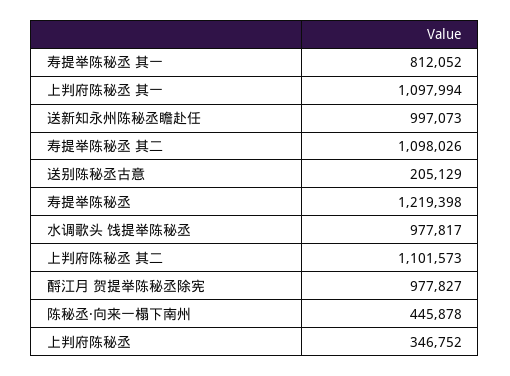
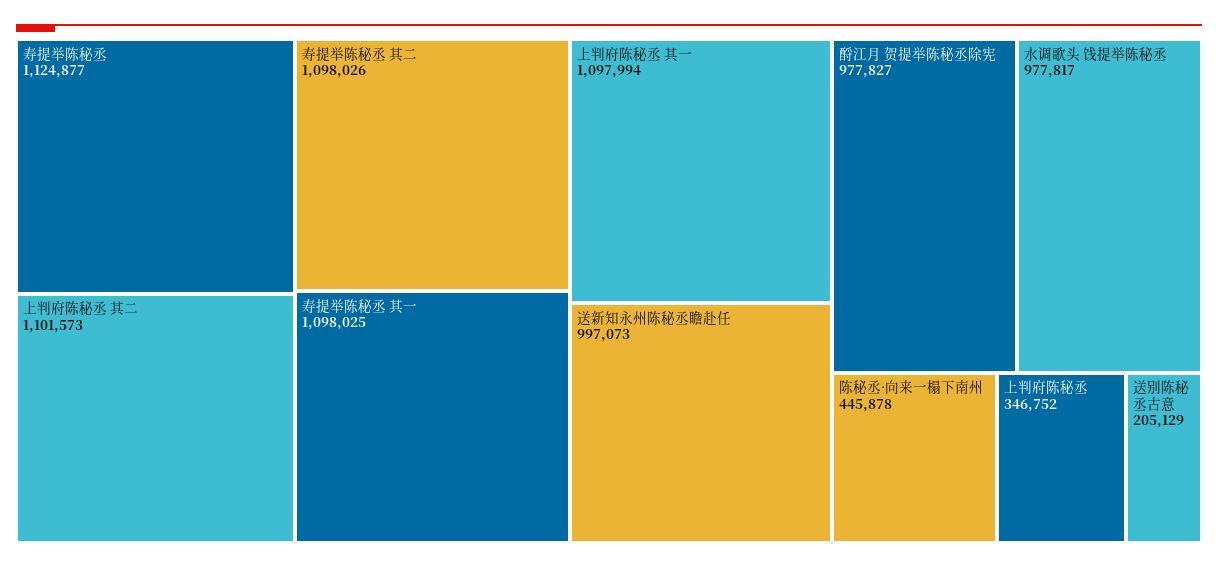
寿提举陈秘丞 其一: 812052 -> 1098025
寿提举陈秘丞: 1219398 -> 1124877

